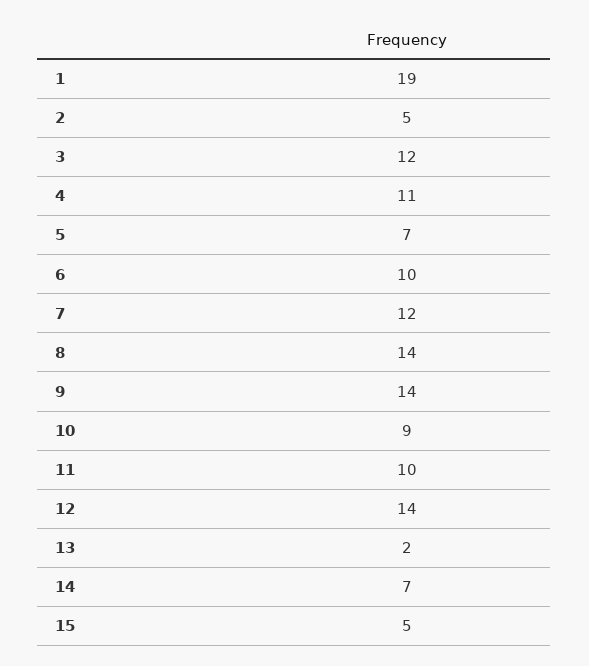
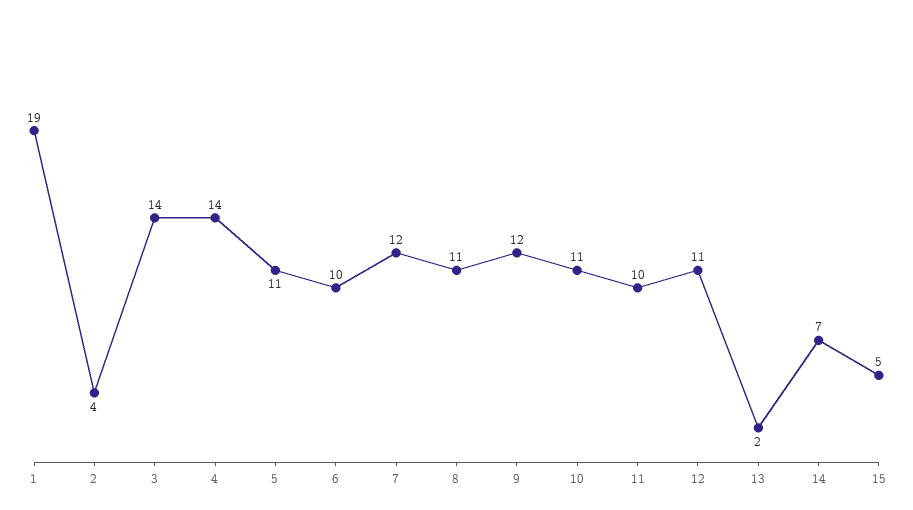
2: 5 -> 4
3: 12 -> 14
4: 11 -> 14
5: 7 -> 11
8: 14 -> 11
9: 14 -> 12
10: 9 -> 11
12: 14 -> 11

